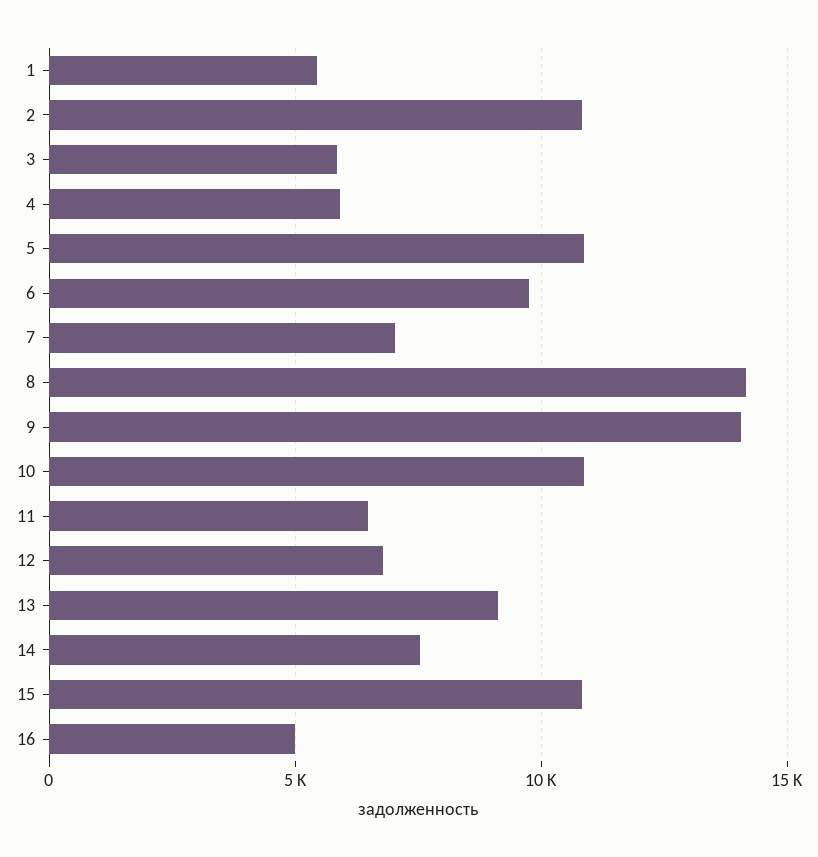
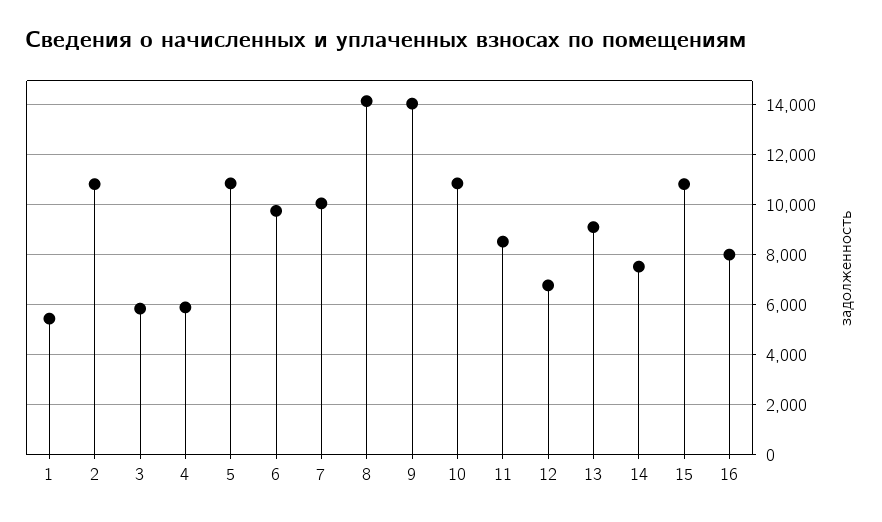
7: 7000 -> 10000
11: 6500 -> 8500
16: 5000 -> 8000

